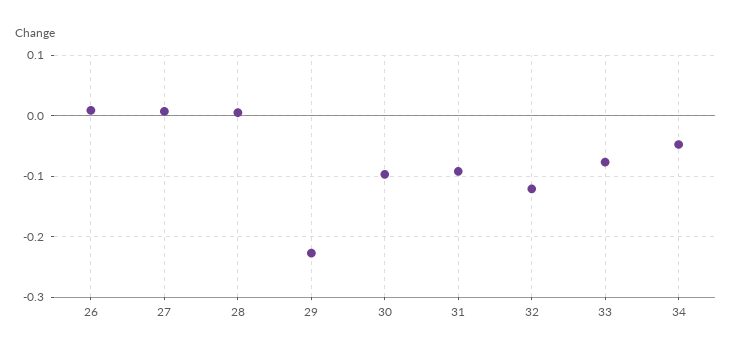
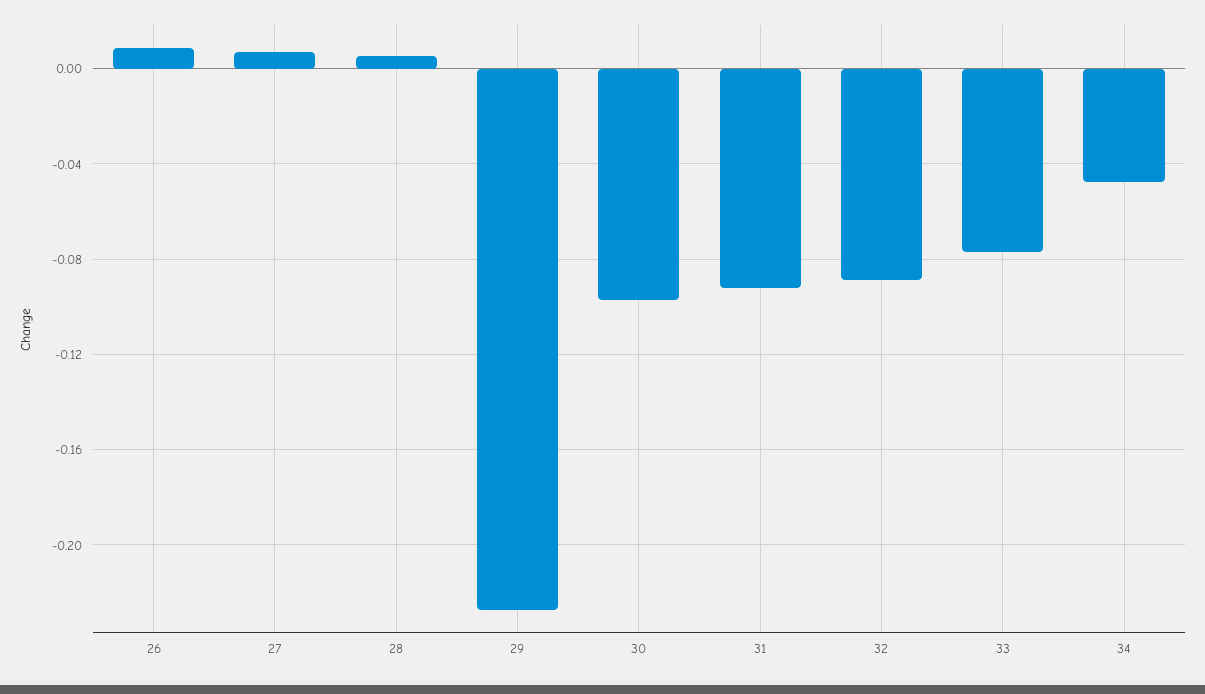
32: -0.12 -> -0.09

